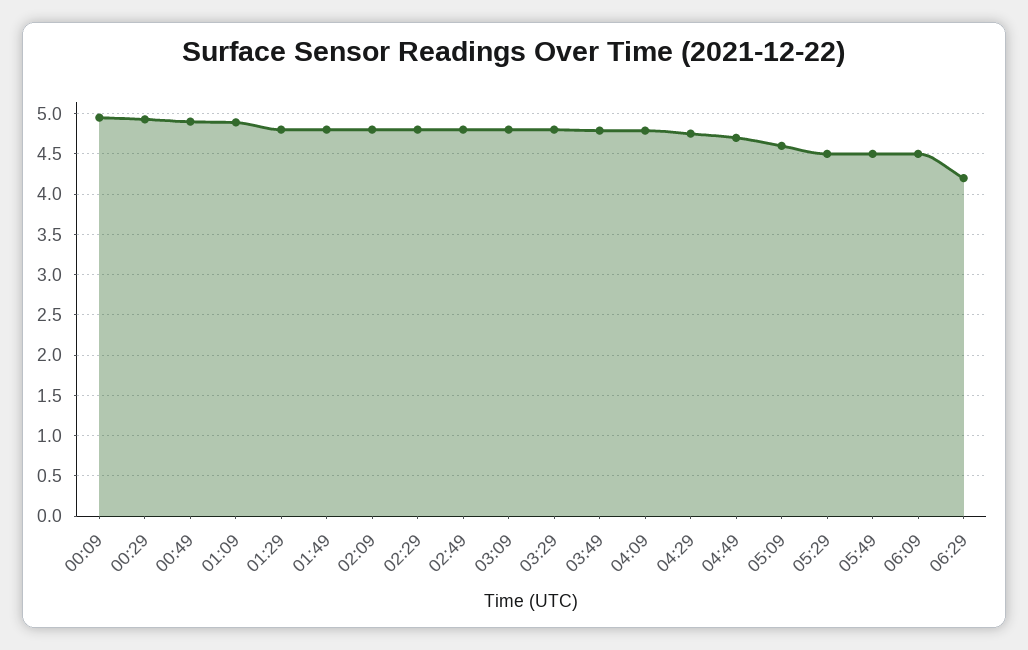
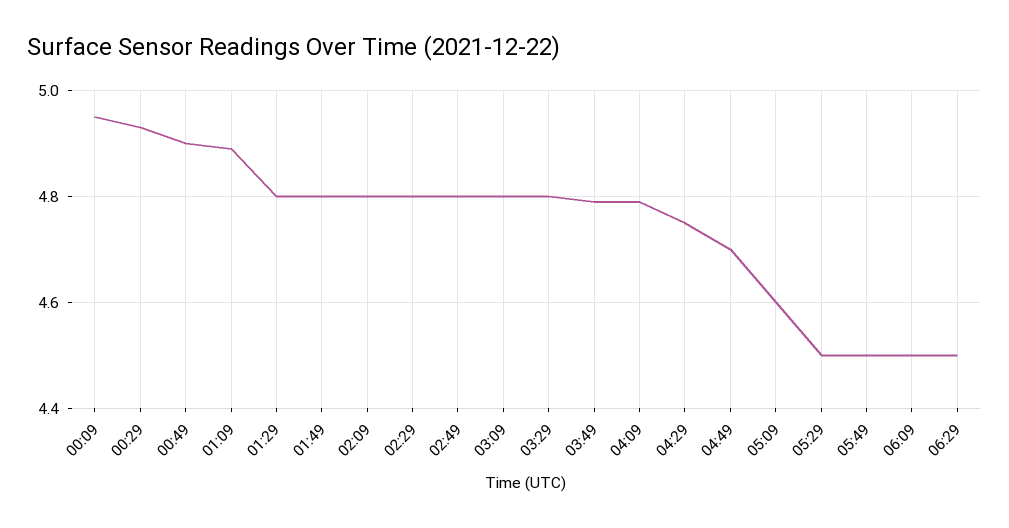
06:29: 4.2 -> 4.5

